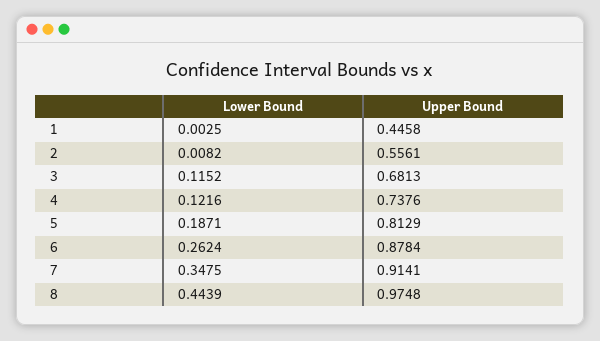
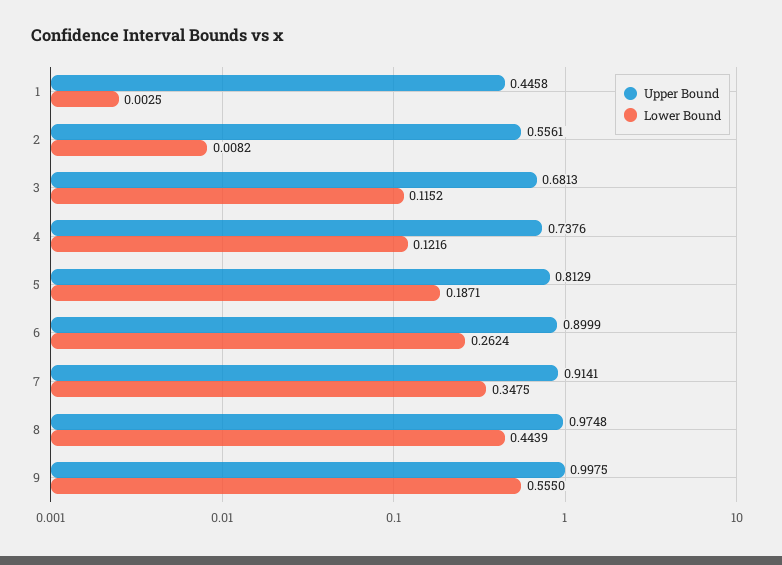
Upper Bound, 6: 0.8784 -> 0.8999
Upper Bound, 9: none -> 0.9975
Lower Bound, 9: none -> 0.555

